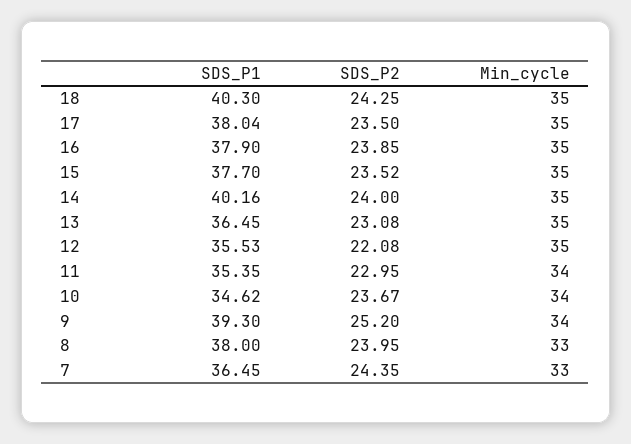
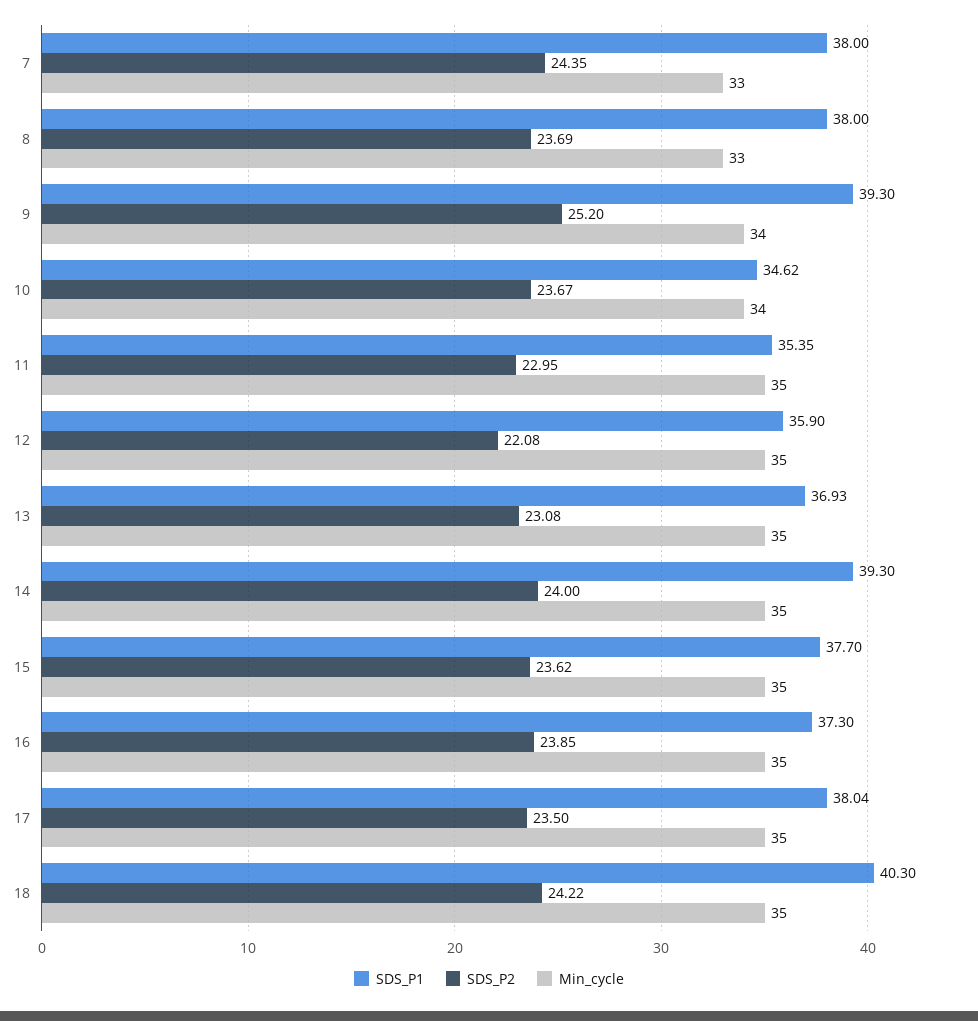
SDS_P2, 18: 24.25 -> 24.22
SDS_P1, 16: 37.9 -> 37.3
SDS_P2, 15: 23.52 -> 23.62
SDS_P1, 14: 40.16 -> 39.3
SDS_P1, 13: 36.45 -> 36.93
SDS_P1, 12: 35.53 -> 35.9
Min_cycle, 11: 34 -> 35
SDS_P2, 8: 23.95 -> 23.69
SDS_P1, 7: 36.45 -> 38

